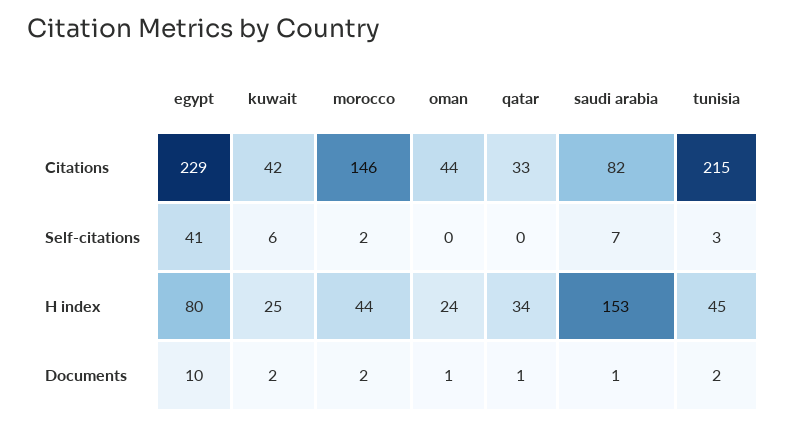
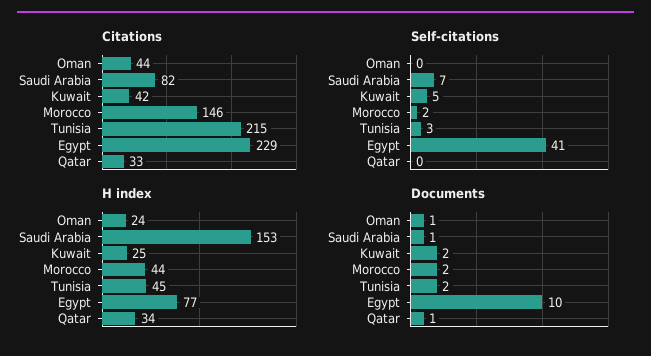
Self-citations, kuwait: 6 -> 5
H index, egypt: 80 -> 77

